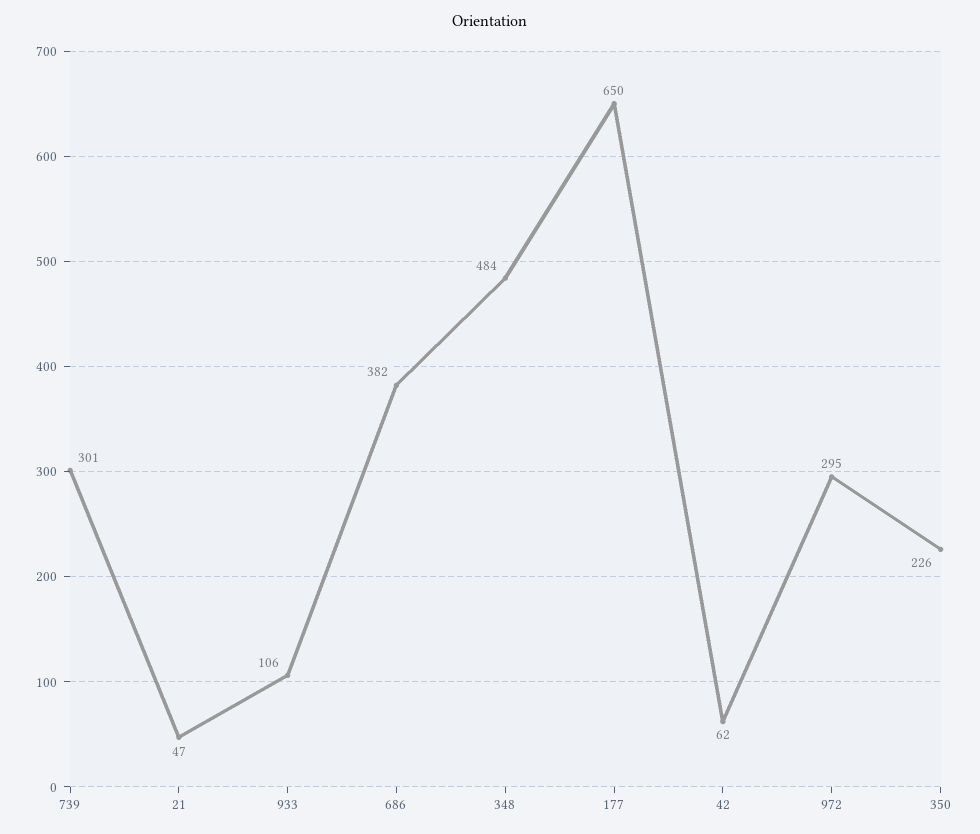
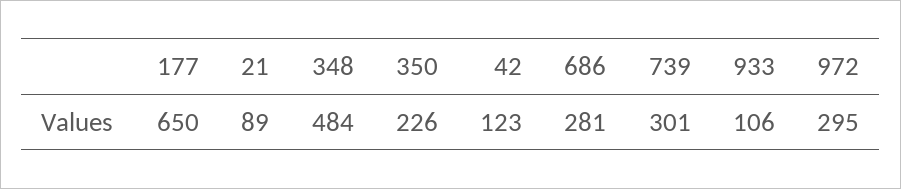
21: 47 -> 89
686: 382 -> 281
42: 62 -> 123

